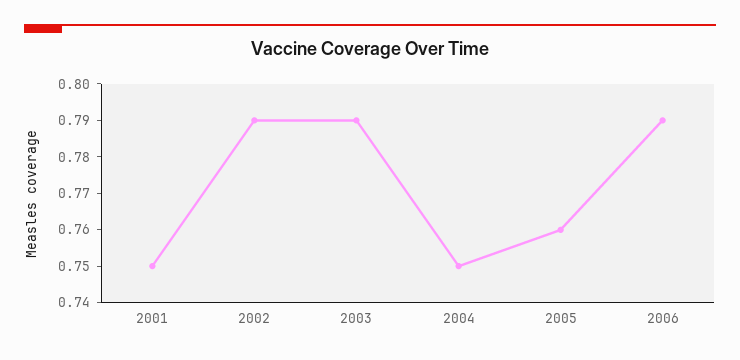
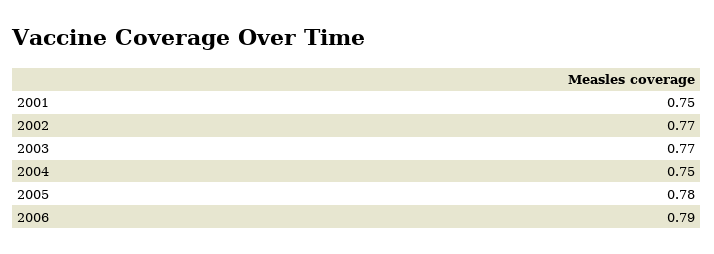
2002: 0.79 -> 0.77
2003: 0.79 -> 0.77
2005: 0.76 -> 0.78

